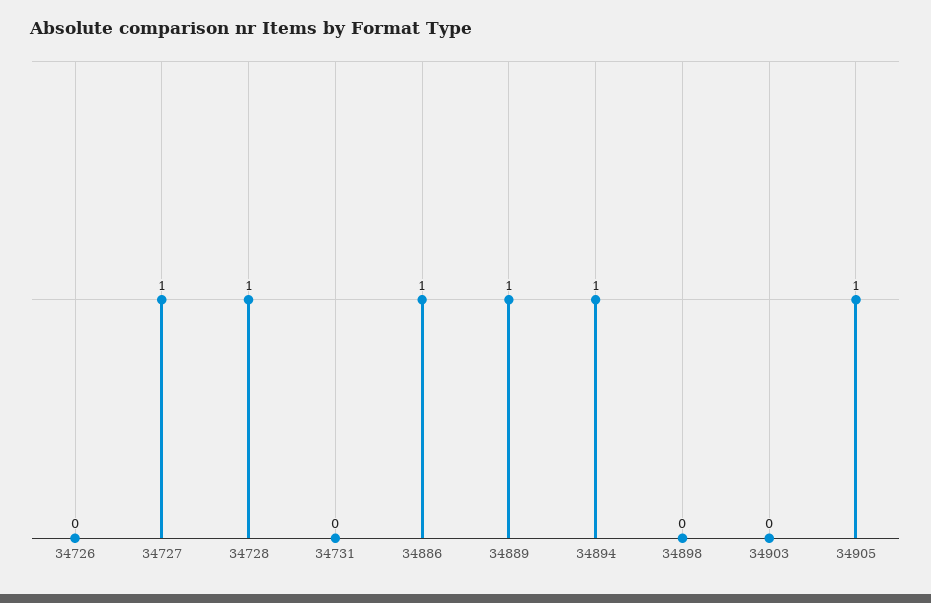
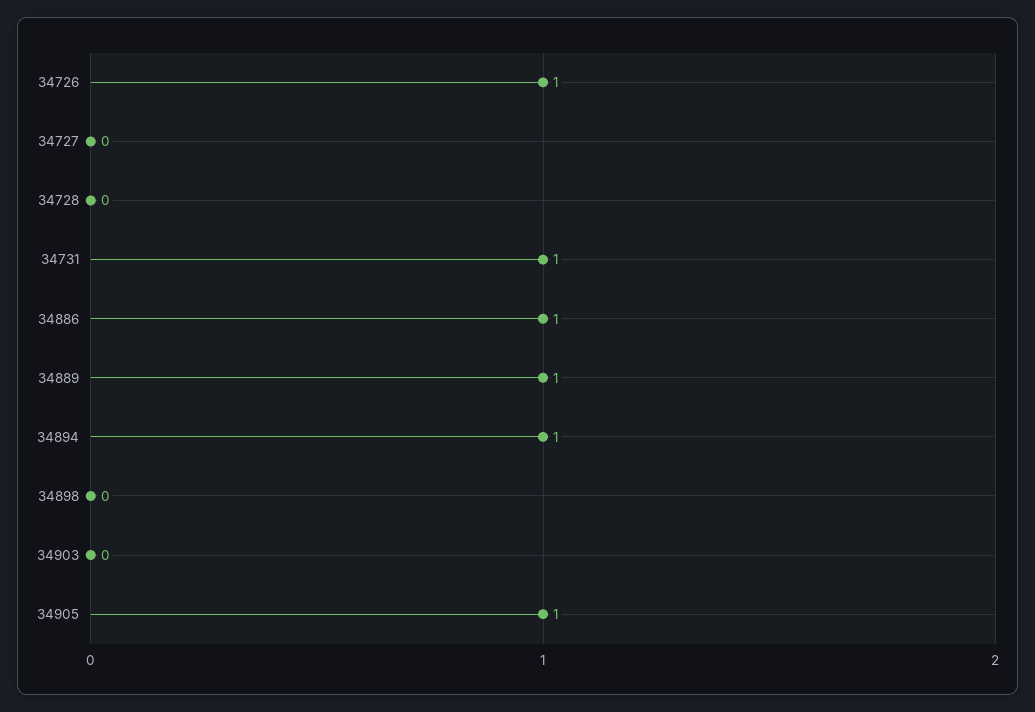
34726: 0 -> 1
34727: 1 -> 0
34728: 1 -> 0
34731: 0 -> 1

